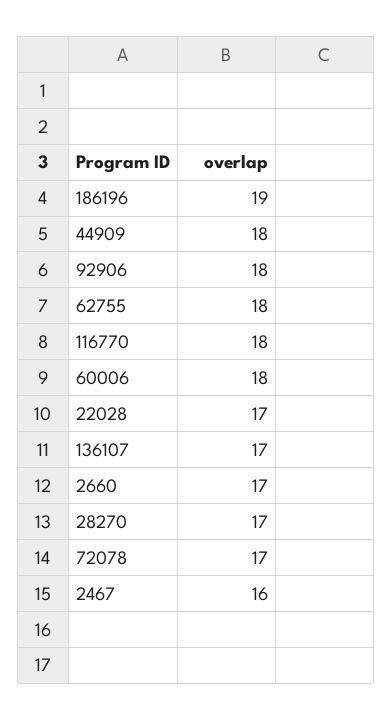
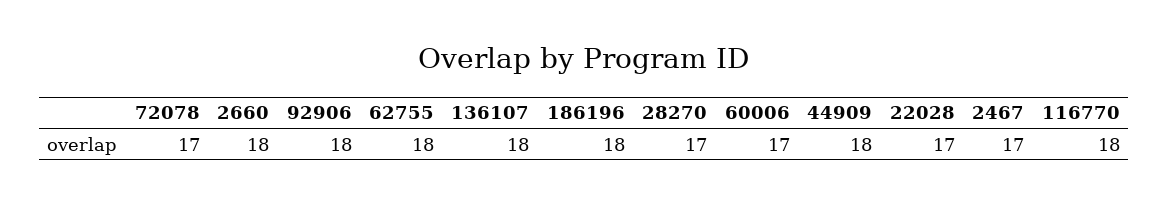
186196: 19 -> 18
60006: 18 -> 17
136107: 17 -> 18
2660: 17 -> 18
2467: 16 -> 17

